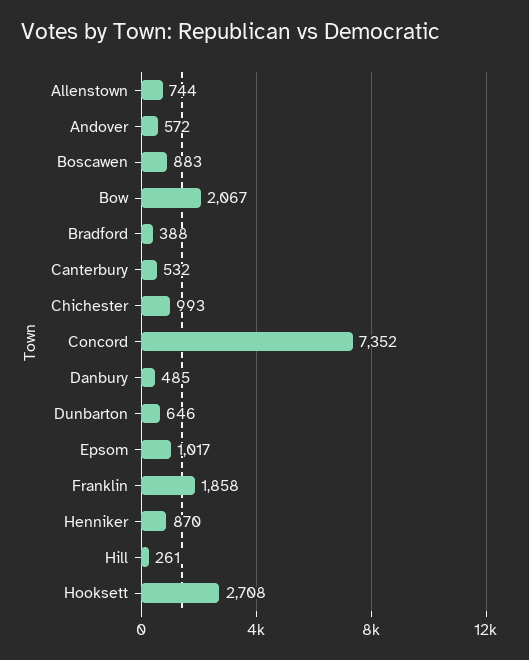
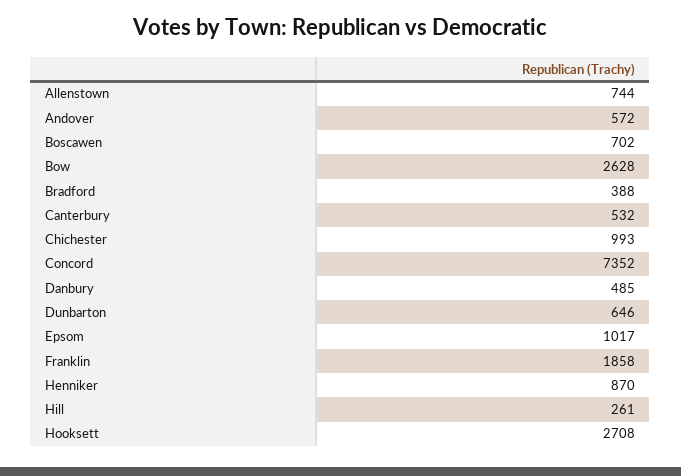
Boscawen: 883 -> 702
Bow: 2067 -> 2628

